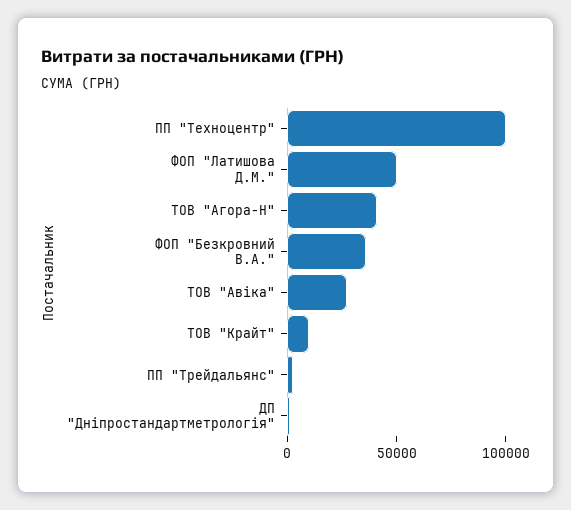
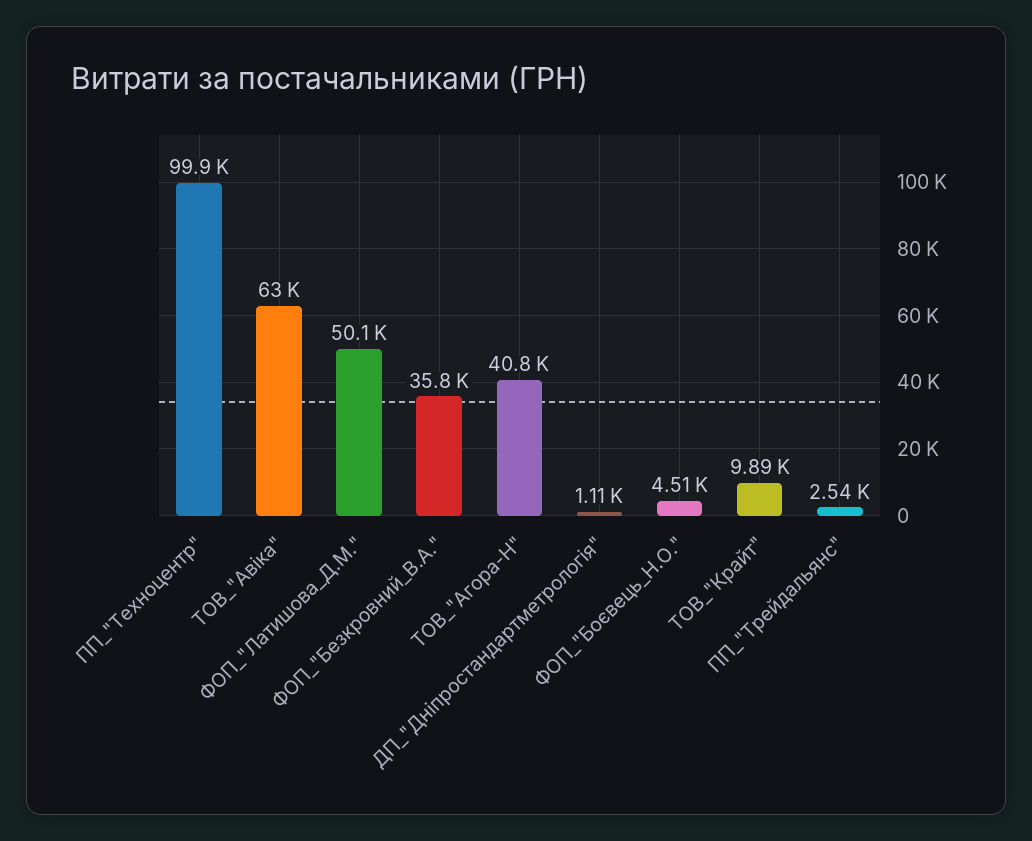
ТОВ "Авіка": 30000 -> 63000
ФОП_"Боєвець_Н.О.": none -> 4510

